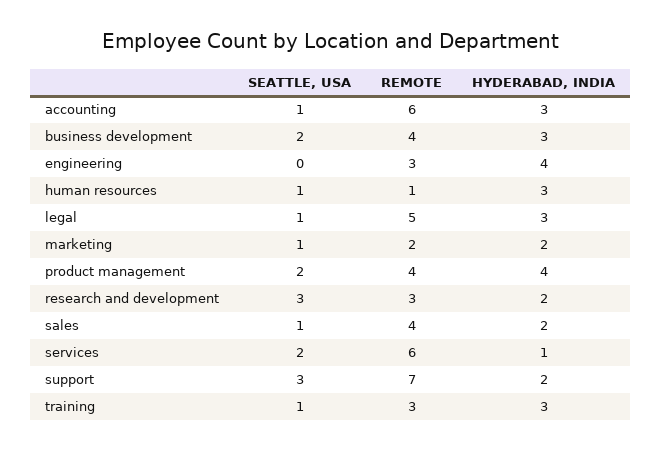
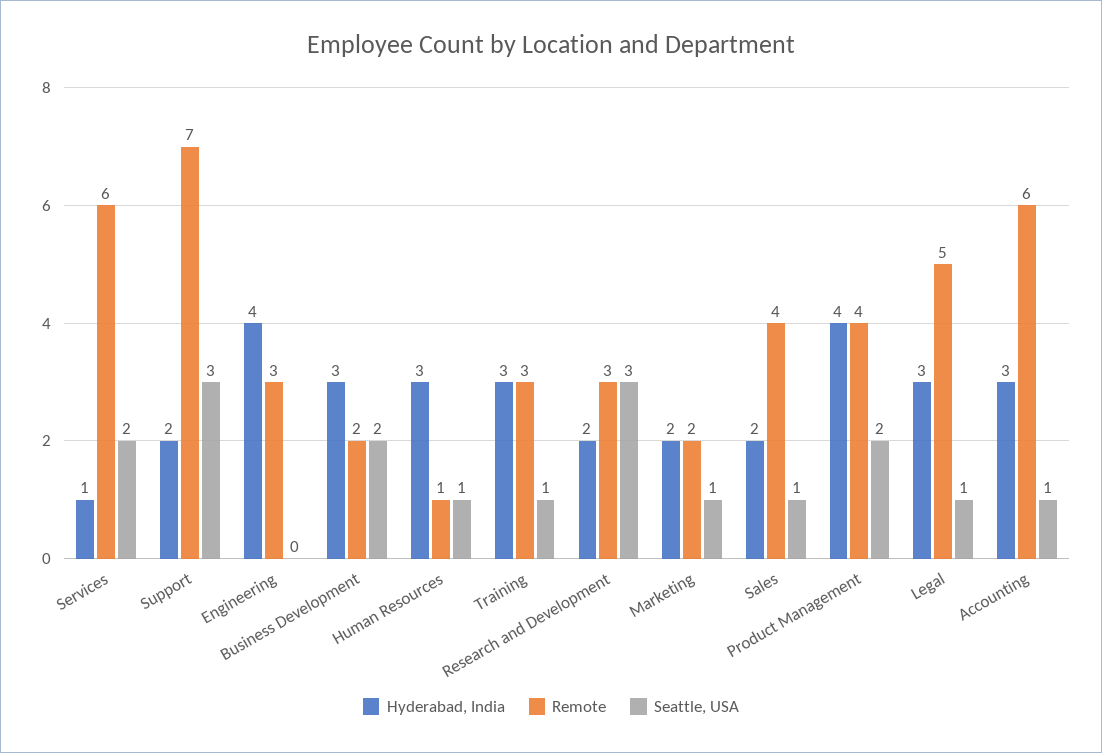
REMOTE, business development: 4 -> 2

